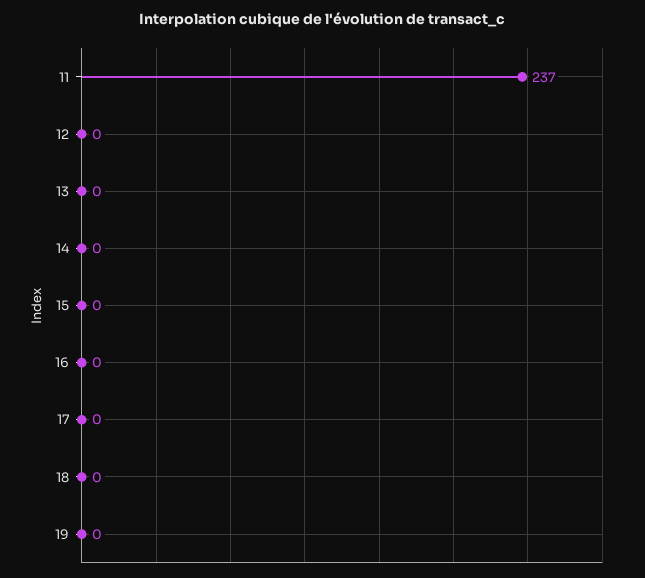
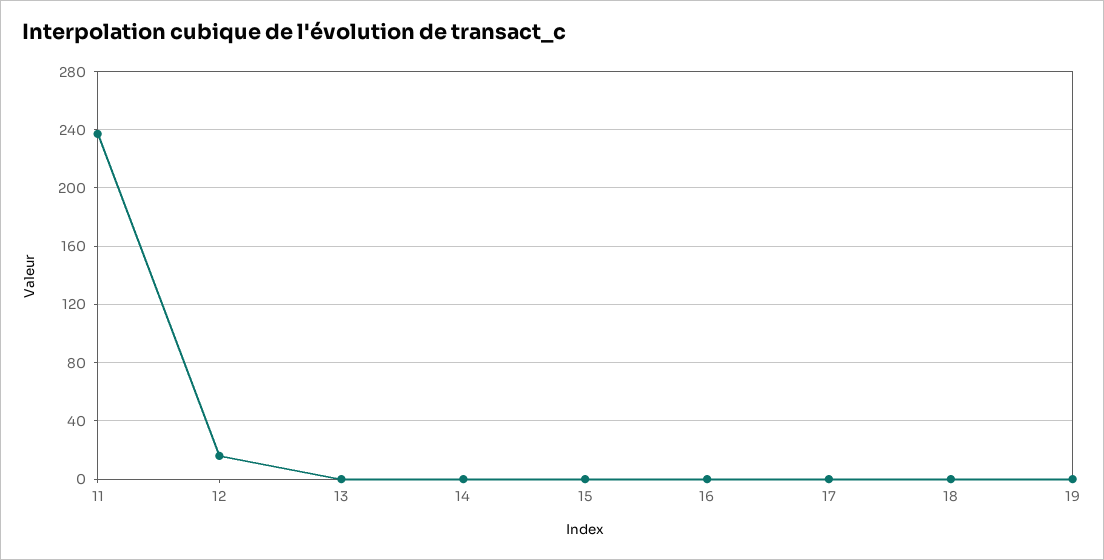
12: 0 -> 15

